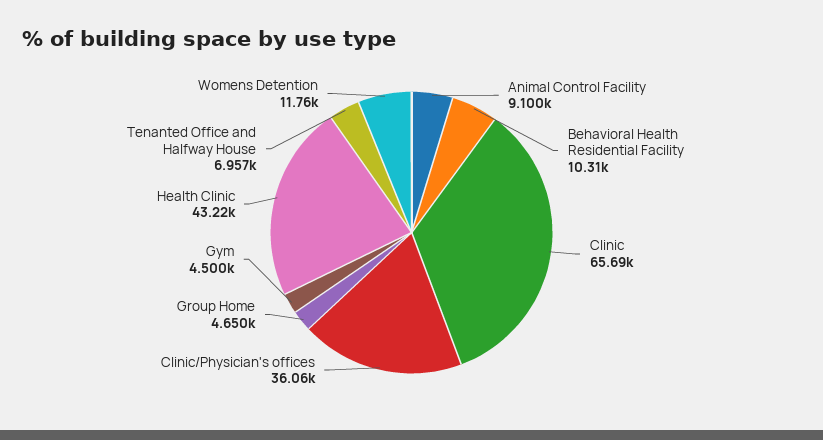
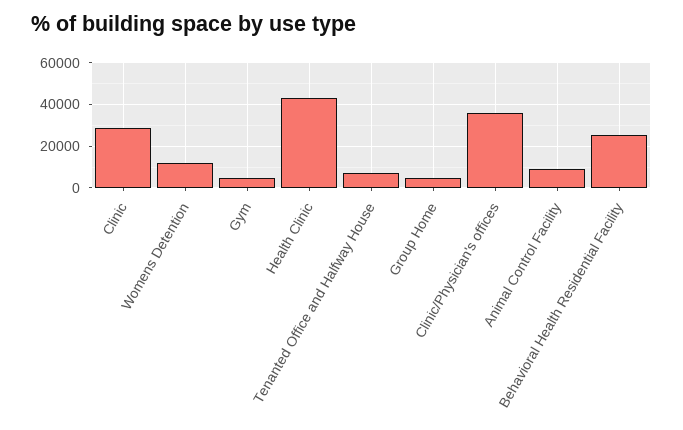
Behavioral Health Residential Facility: 10310 -> 25000
Clinic: 65690 -> 30000

